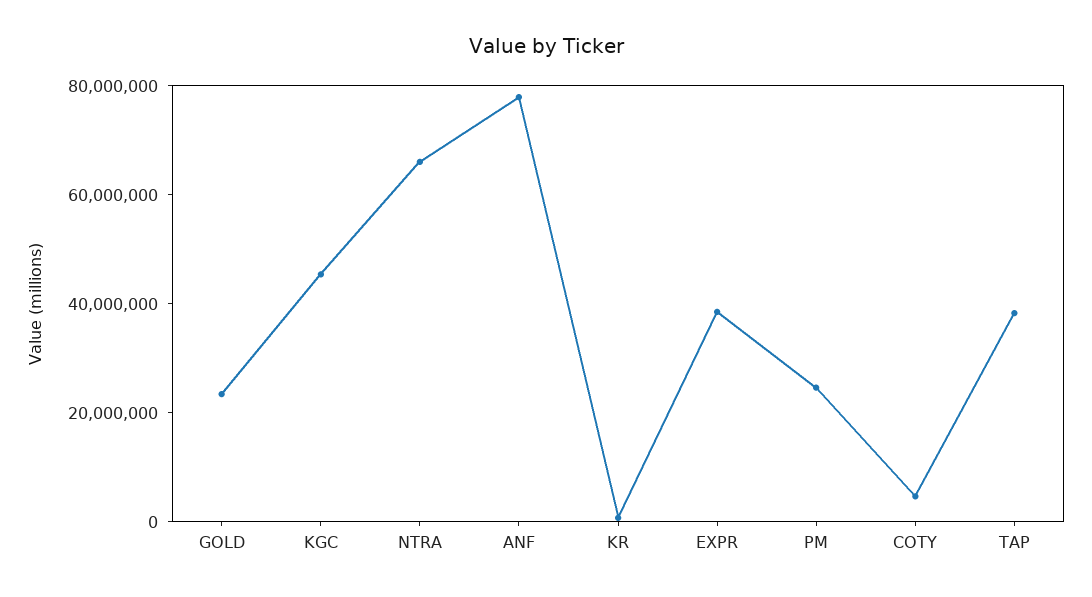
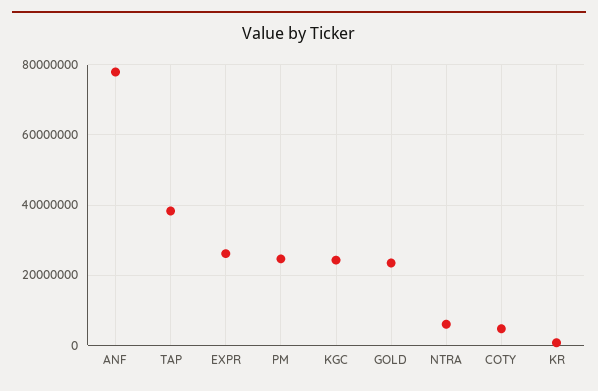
KGC: 45000000 -> 24000000
NTRA: 65000000 -> 6000000
EXPR: 40000000 -> 26000000

